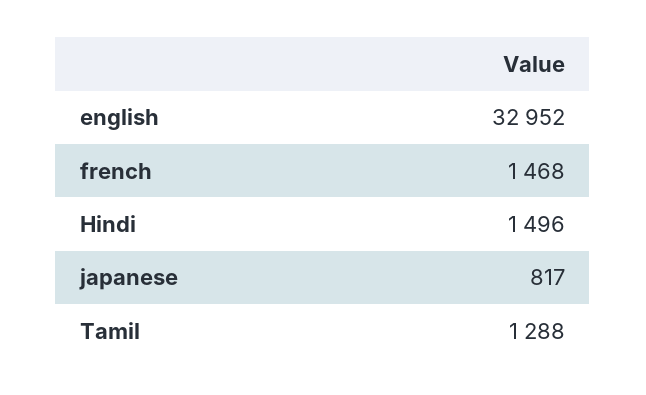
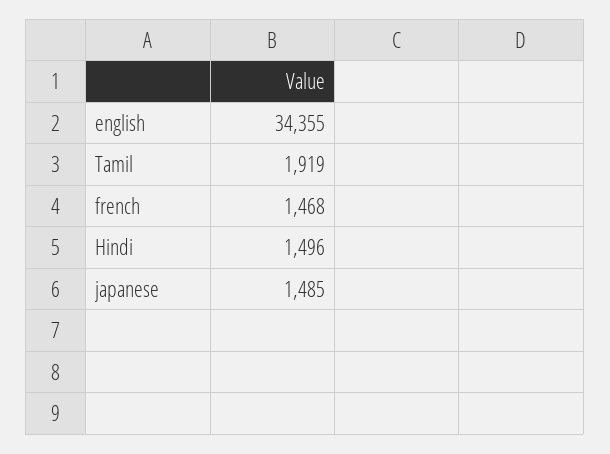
english: 32952 -> 34355
japanese: 817 -> 1485
Tamil: 1288 -> 1919

